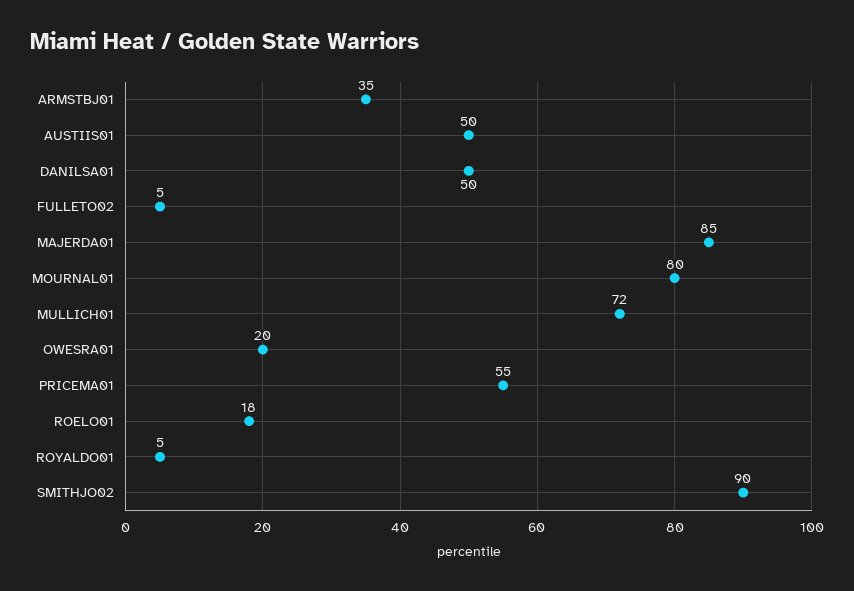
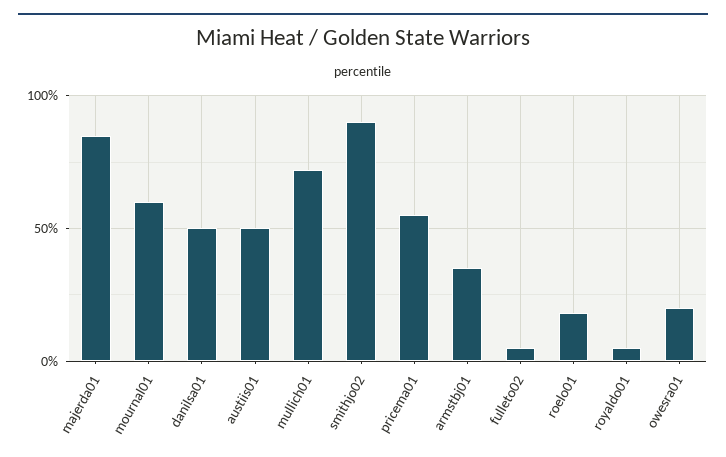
MOURNAL01: 80 -> 60

